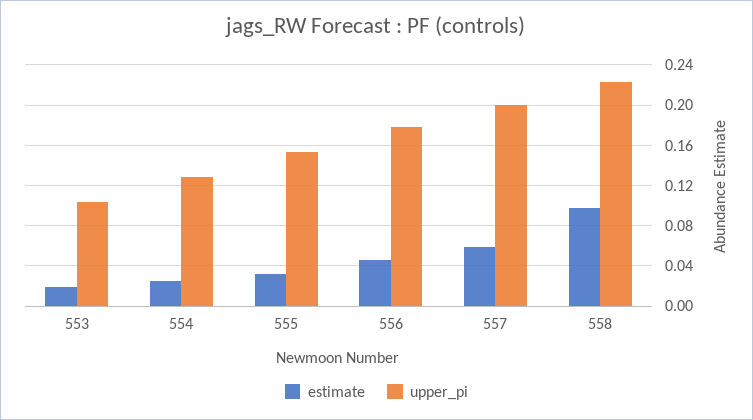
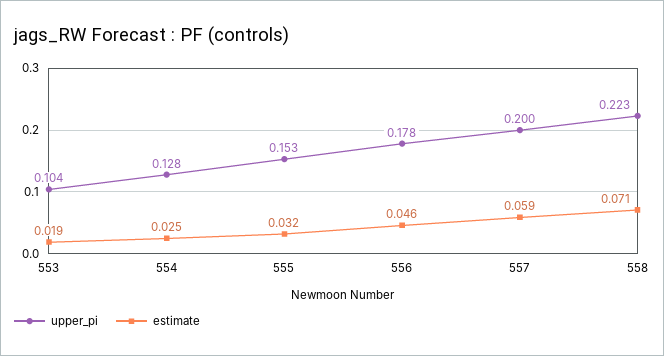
estimate, 558: 0.1 -> 0.071

